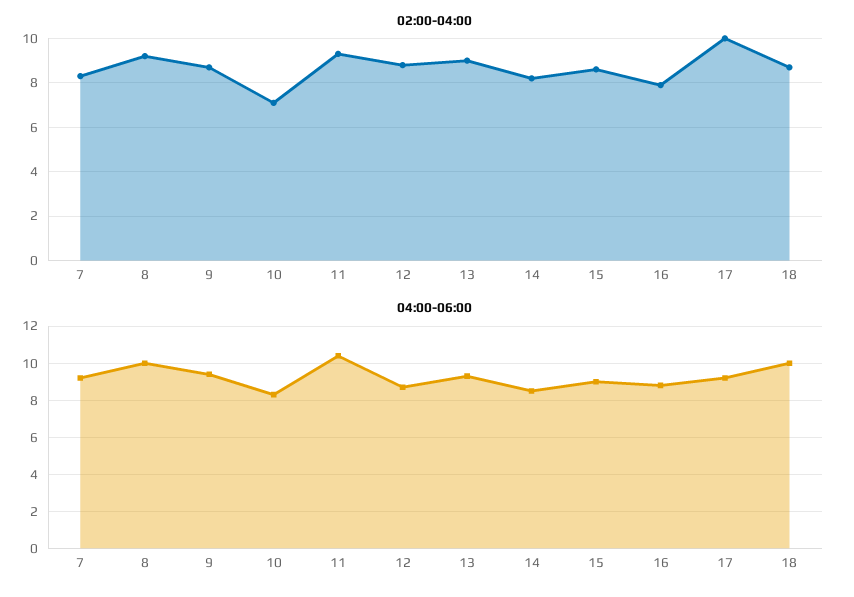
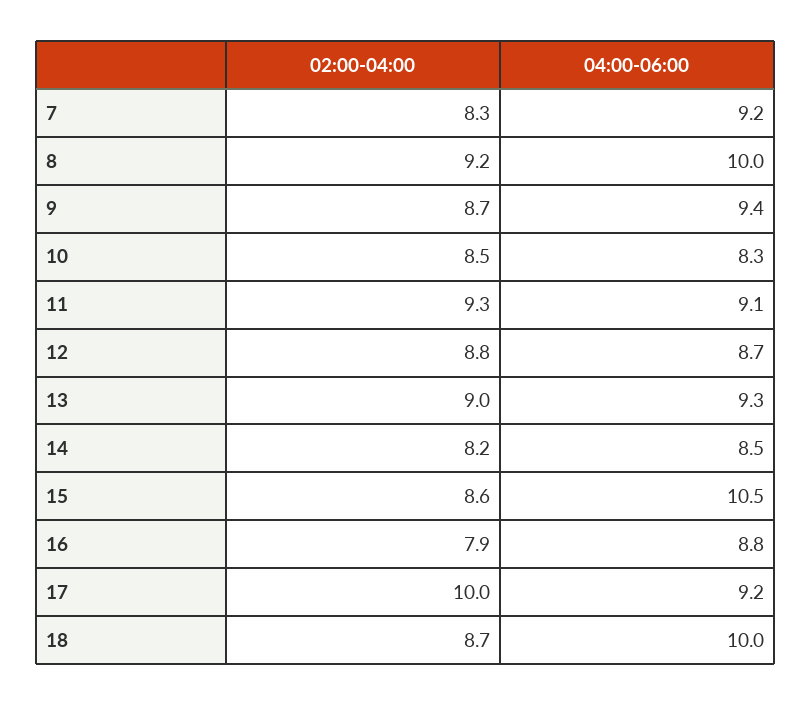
02:00-04:00, 10: 7 -> 8.5
04:00-06:00, 11: 10.5 -> 9.1
04:00-06:00, 15: 9 -> 10.5

